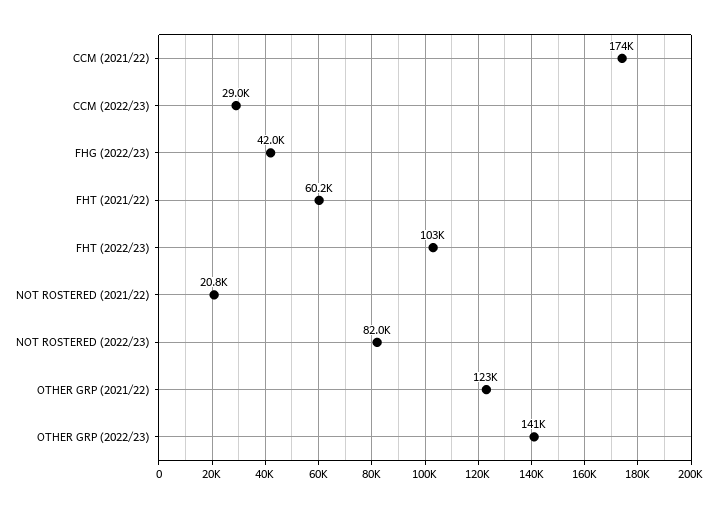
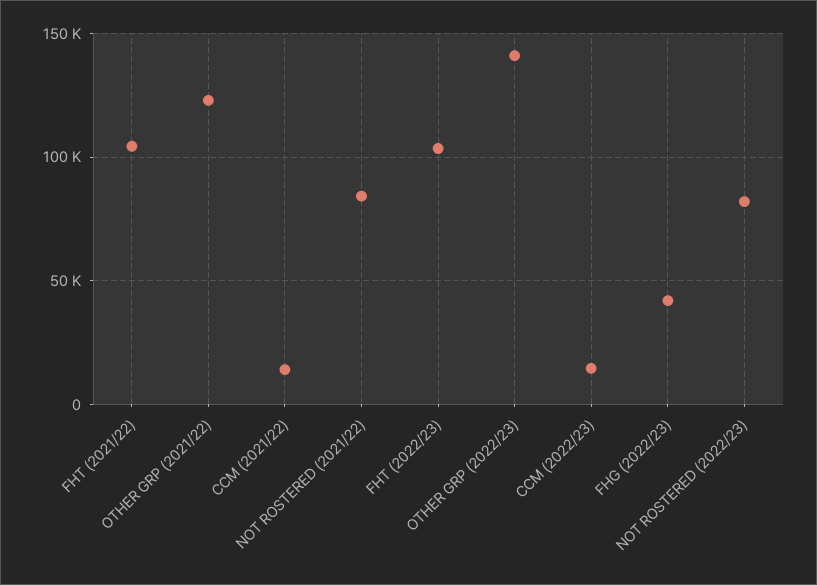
CCM (2021/22): 174000 -> 15000
CCM (2022/23): 29000 -> 15000
FHT (2021/22): 60200 -> 105000
NOT ROSTERED (2021/22): 20800 -> 85000

